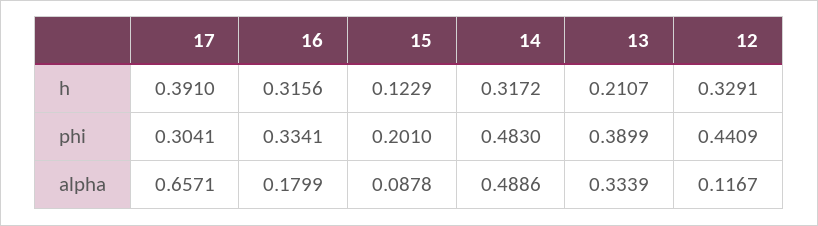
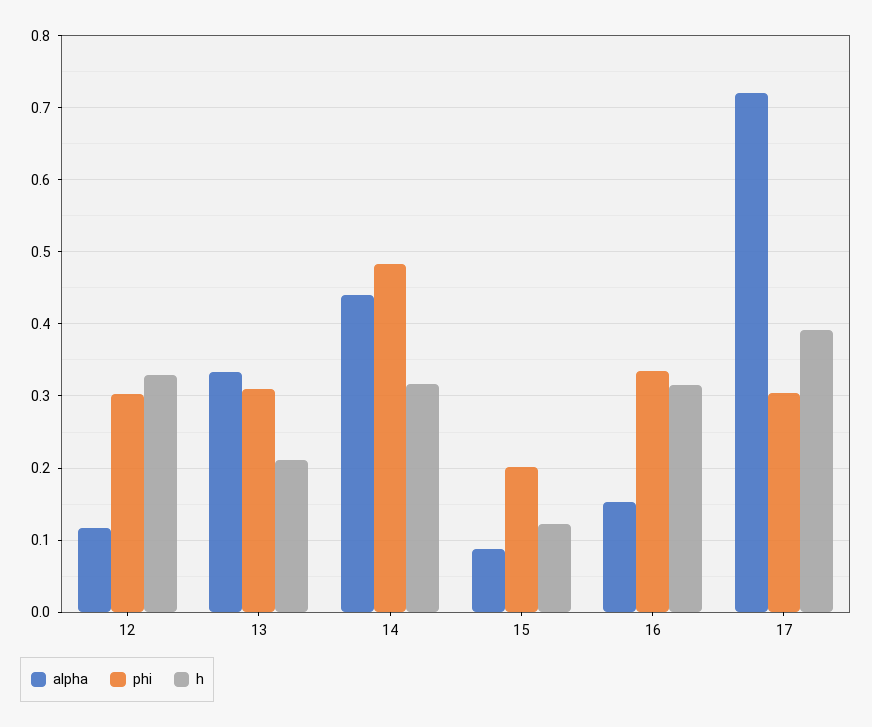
phi, 13: 0.3899 -> 0.31
phi, 12: 0.4409 -> 0.3
alpha, 17: 0.6571 -> 0.72
alpha, 16: 0.1799 -> 0.15
alpha, 14: 0.4886 -> 0.44

